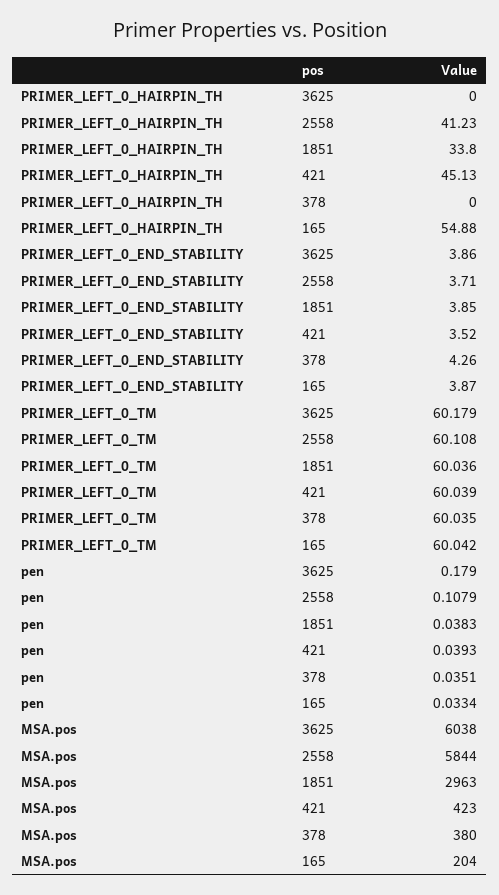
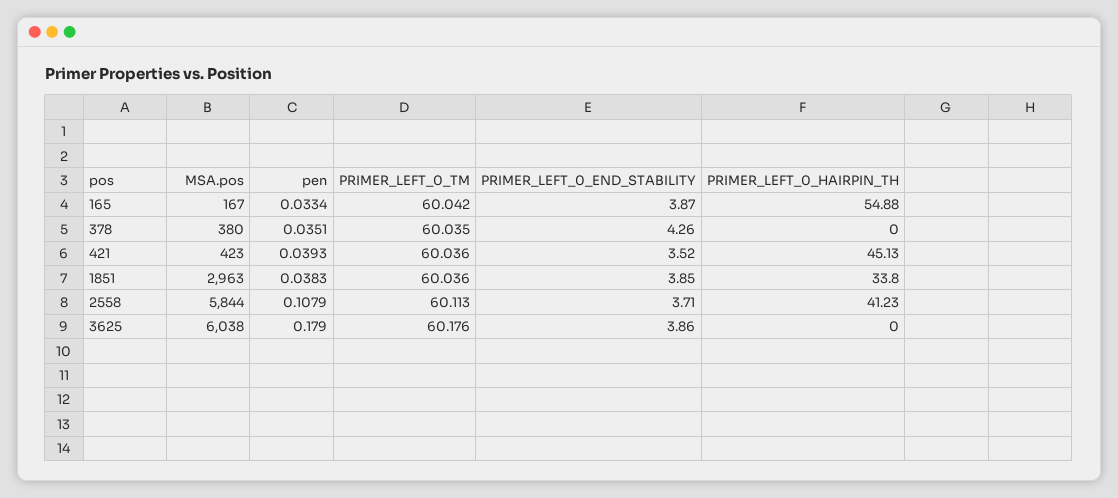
PRIMER_LEFT_0_TM, 3625: 60.179 -> 60.176
PRIMER_LEFT_0_TM, 2558: 60.108 -> 60.113
PRIMER_LEFT_0_TM, 421: 60.039 -> 60.036
MSA.pos, 165: 204 -> 167

